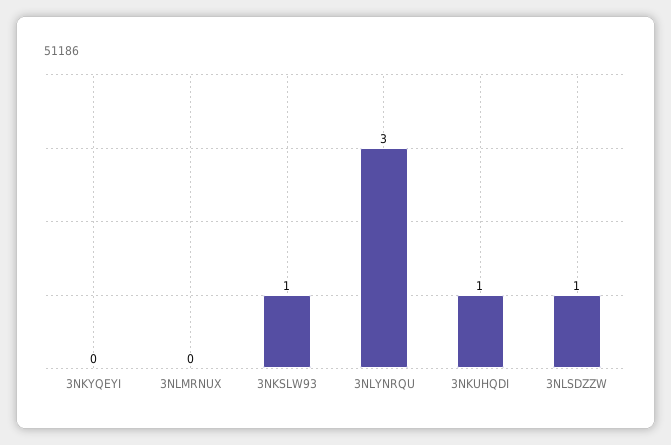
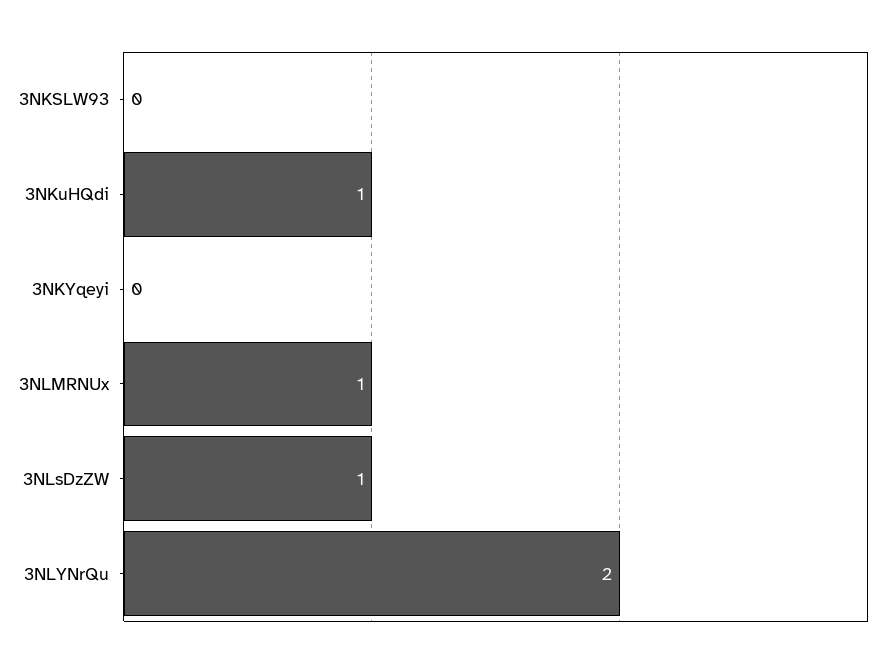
3NLMRNUX: 0 -> 1
3NKSLW93: 1 -> 0
3NLYNRQU: 3 -> 2

